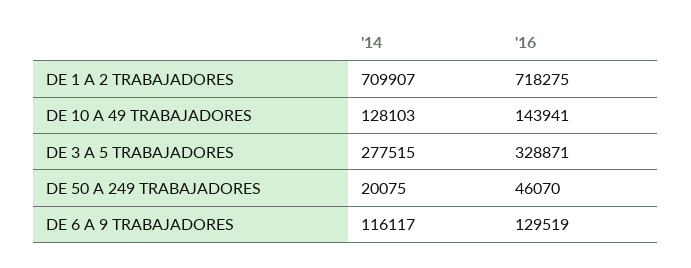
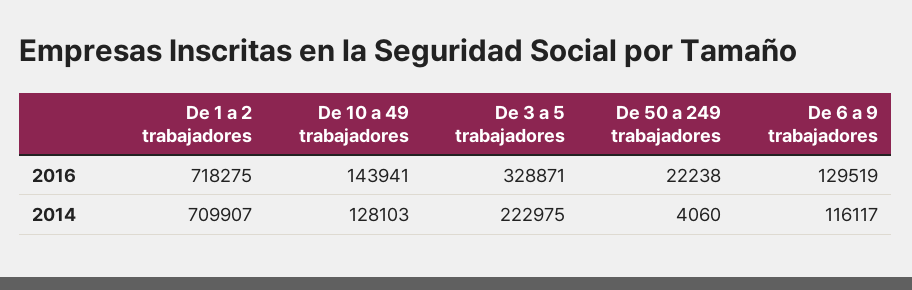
'14, DE 3 A 5 TRABAJADORES: 277515 -> 222975
'14, DE 50 A 249 TRABAJADORES: 20075 -> 4060
'16, DE 50 A 249 TRABAJADORES: 46070 -> 22238

